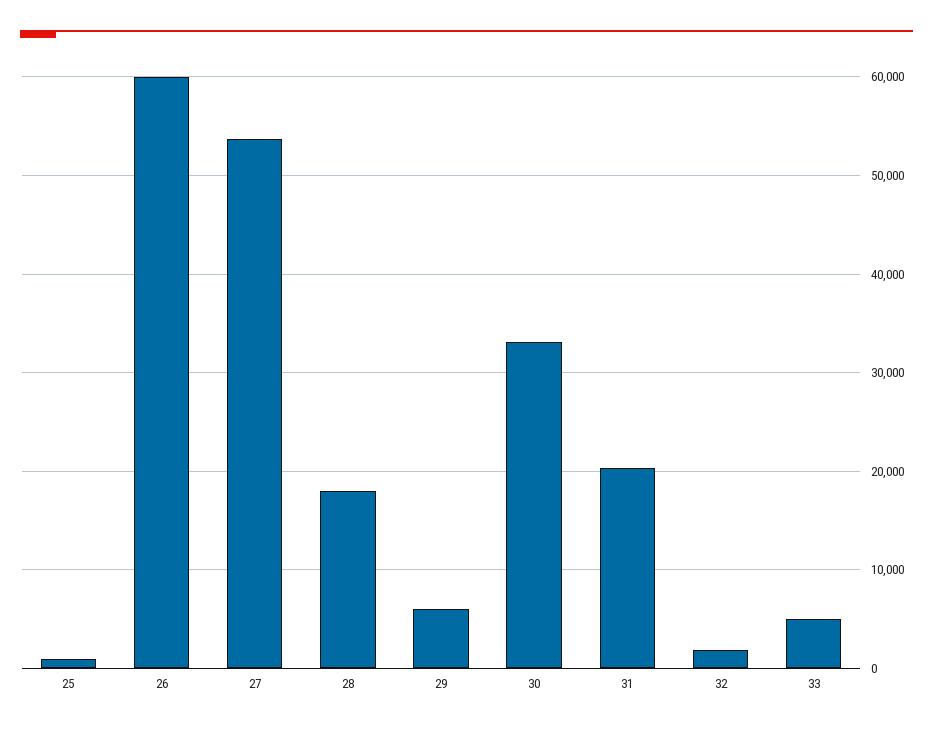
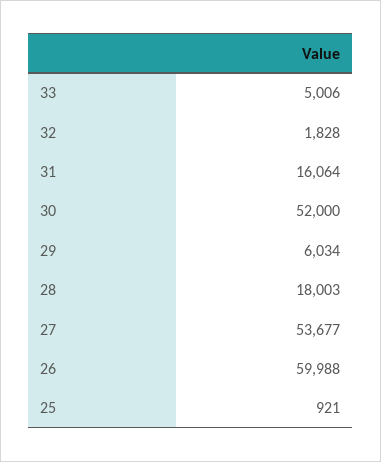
30: 33000 -> 52000
31: 20000 -> 16064

